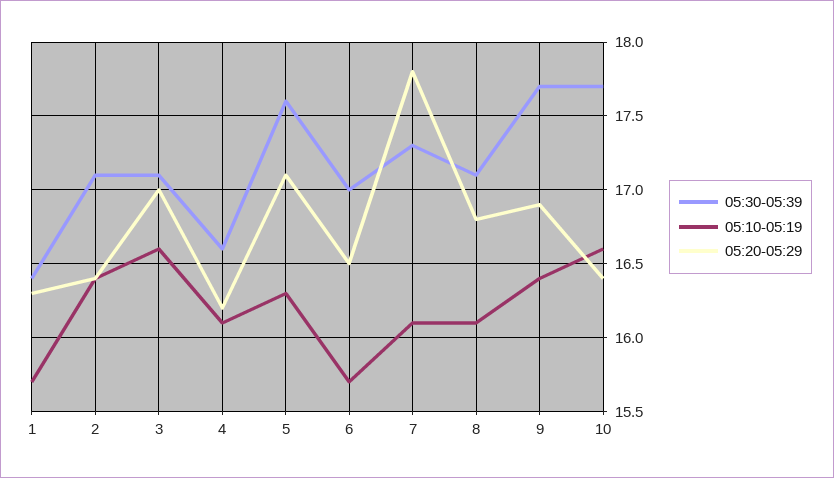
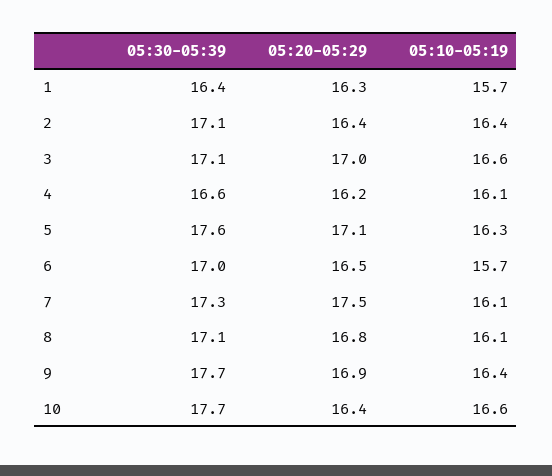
05:20-05:29, 7: 17.8 -> 17.5

